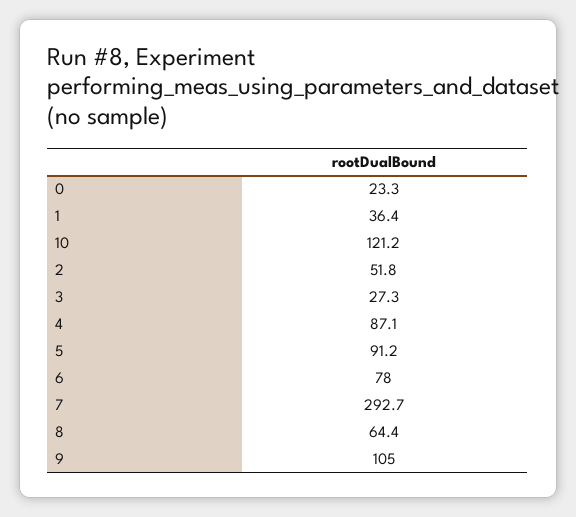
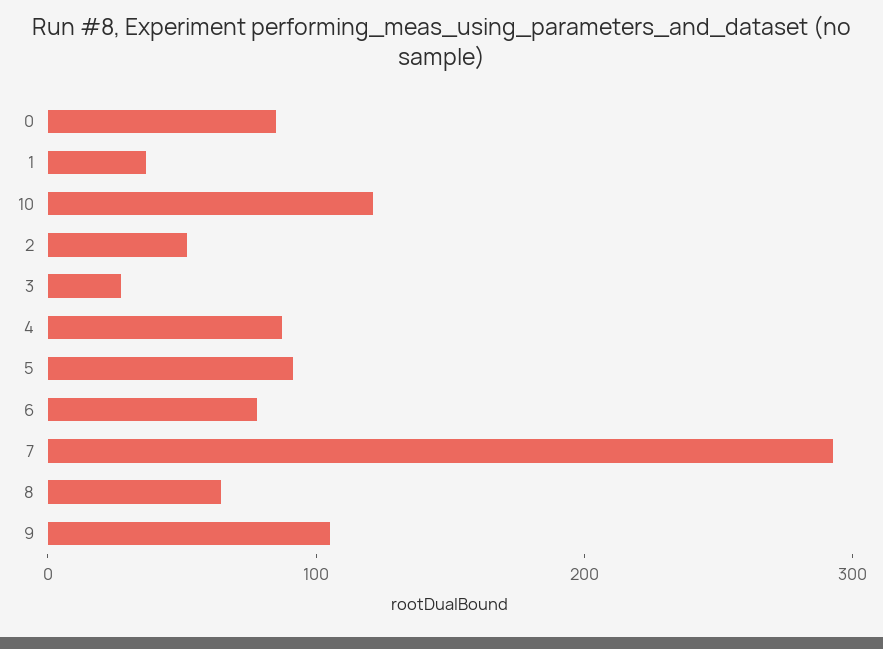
0: 23.3 -> 80

